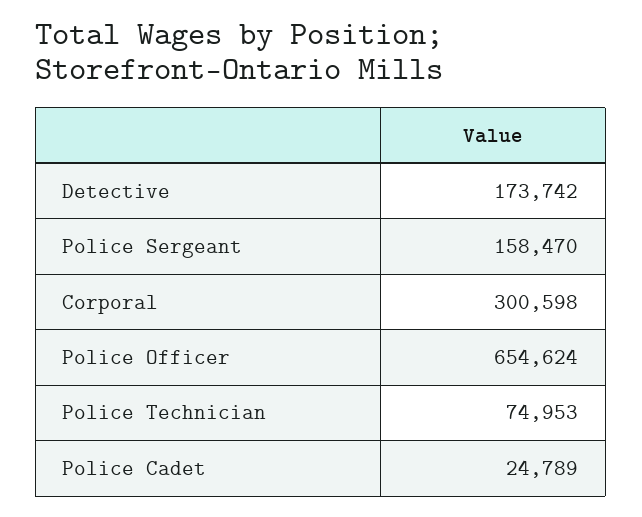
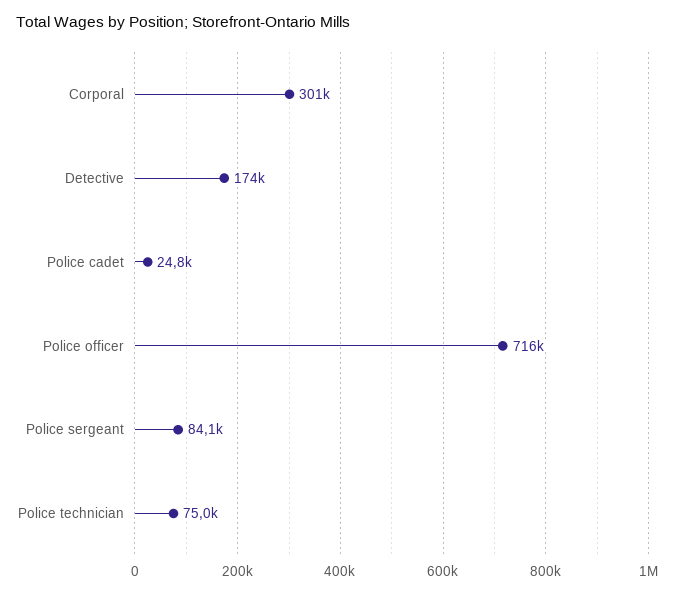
Police Sergeant: 158470 -> 84100
Police Officer: 654624 -> 716000

